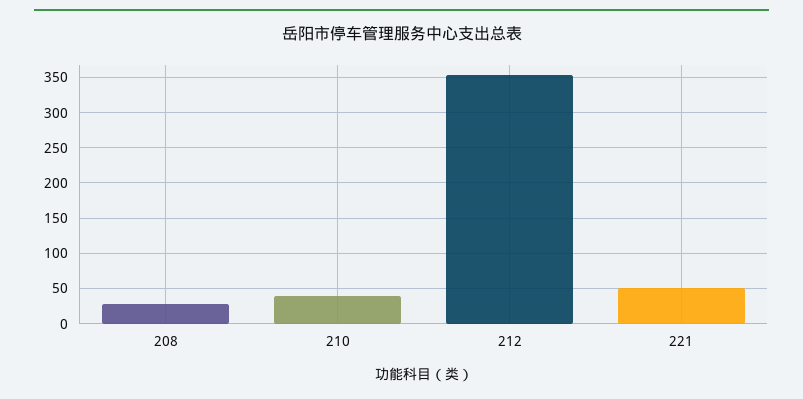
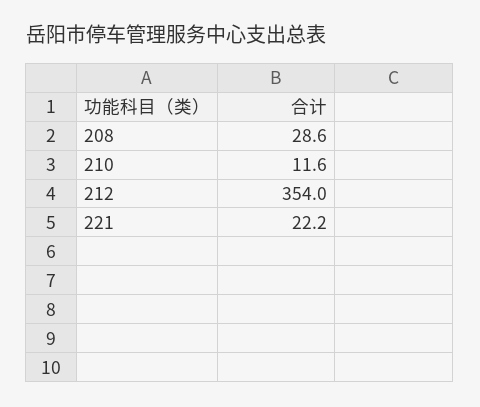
210: 40 -> 11.6
221: 50 -> 22.2

